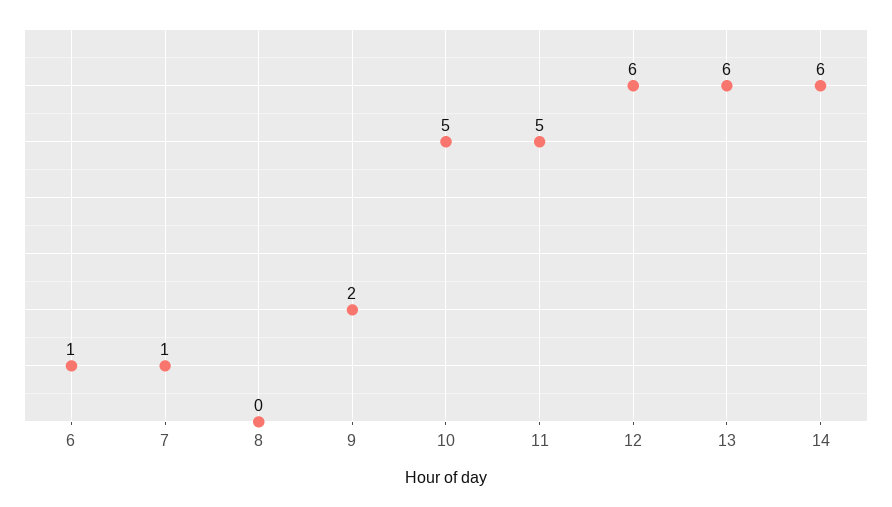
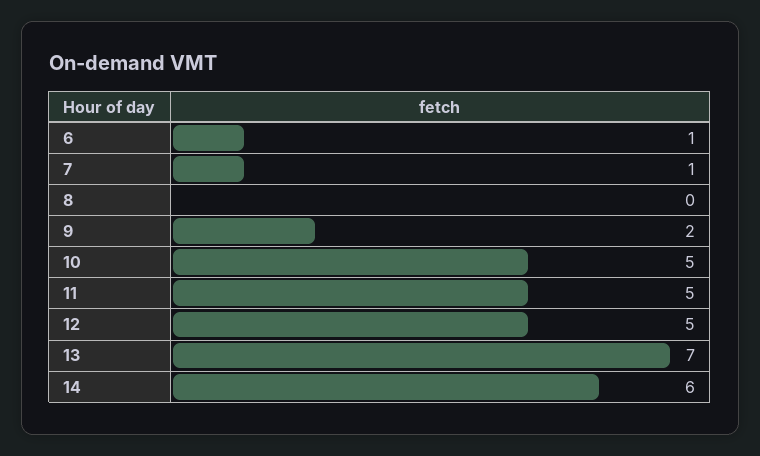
12: 6 -> 5
13: 6 -> 7

